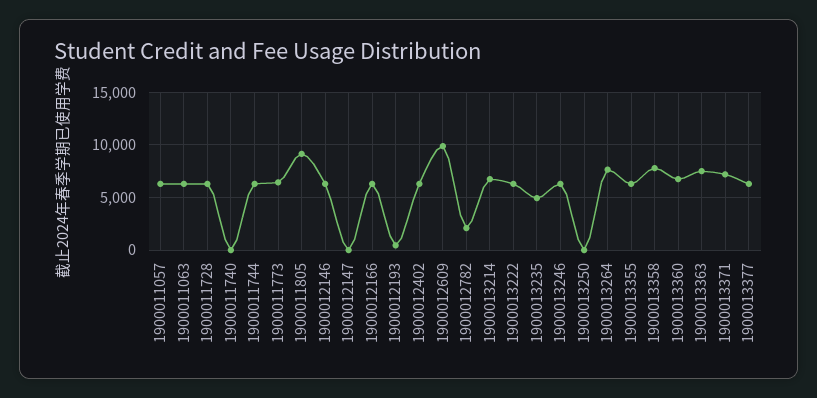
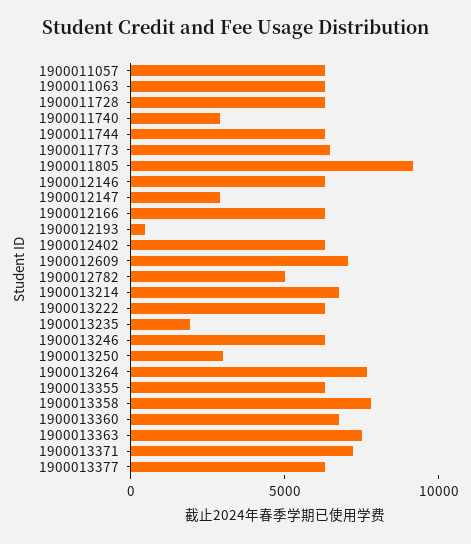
1900011740: 0 -> 3000
1900012147: 0 -> 3000
1900012609: 10000 -> 7000
1900012782: 2000 -> 5000
1900013235: 5000 -> 2000
1900013250: 0 -> 3000

